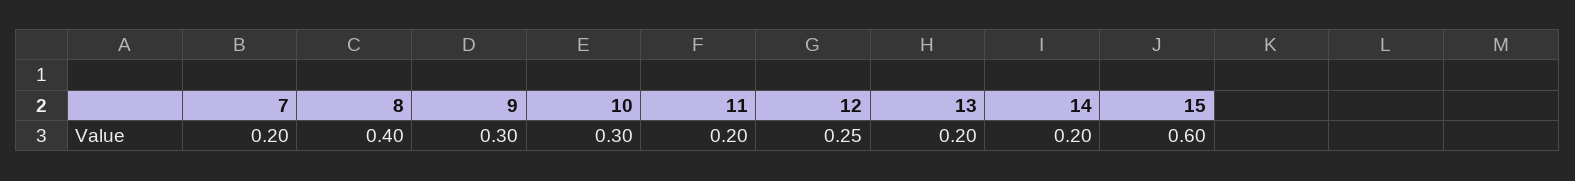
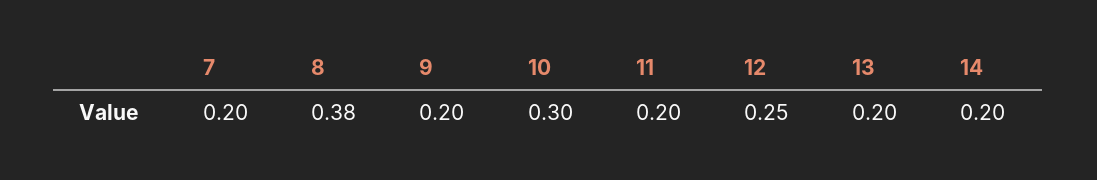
8: 0.4 -> 0.38
9: 0.3 -> 0.2
15: 0.6 -> none

